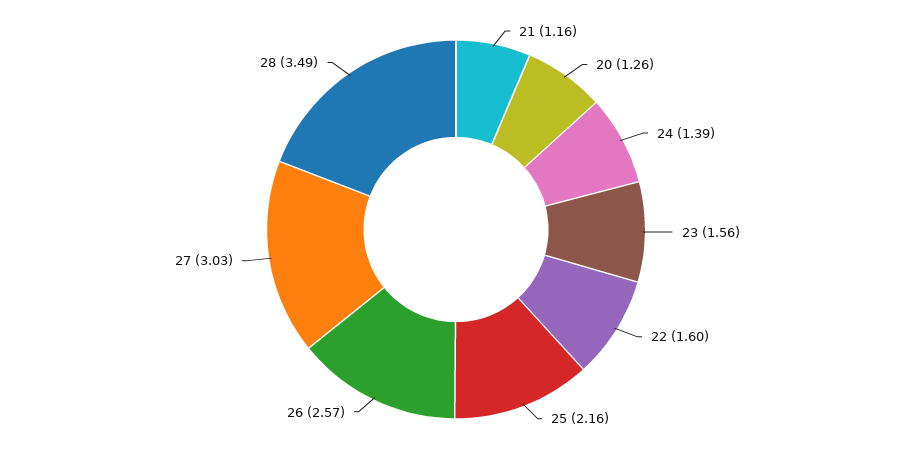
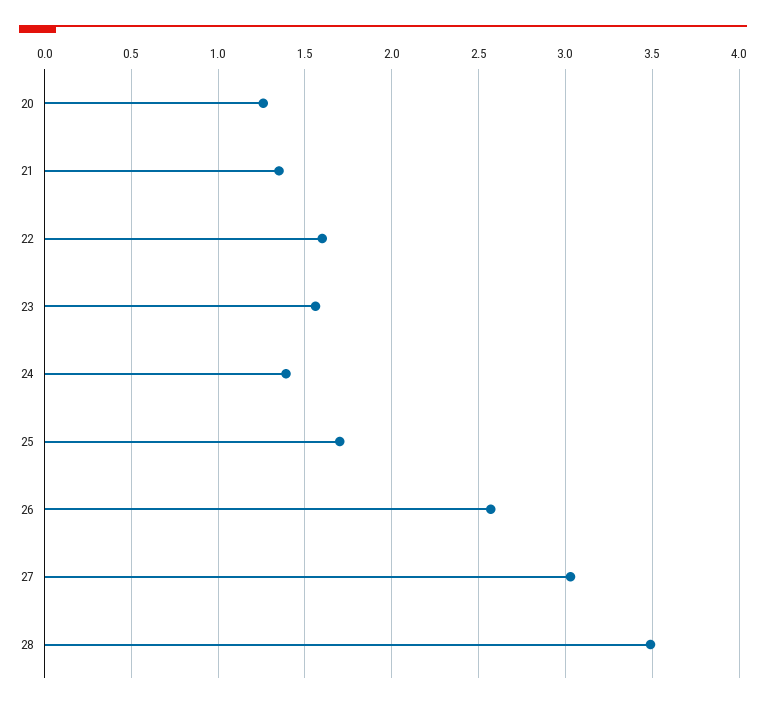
21: 1.16 -> 1.35
25: 2.16 -> 1.7

